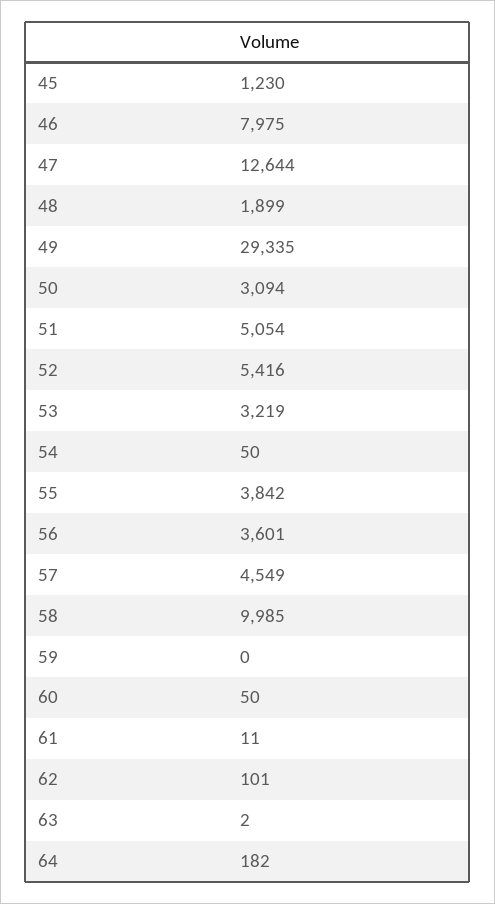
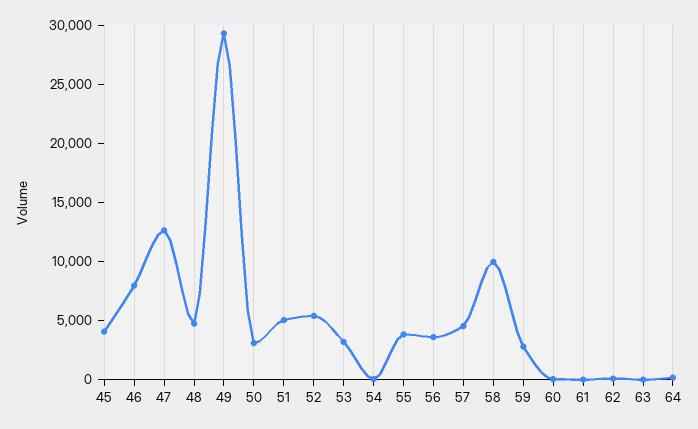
45: 1230 -> 4000
48: 1899 -> 5000
59: 0 -> 3000

